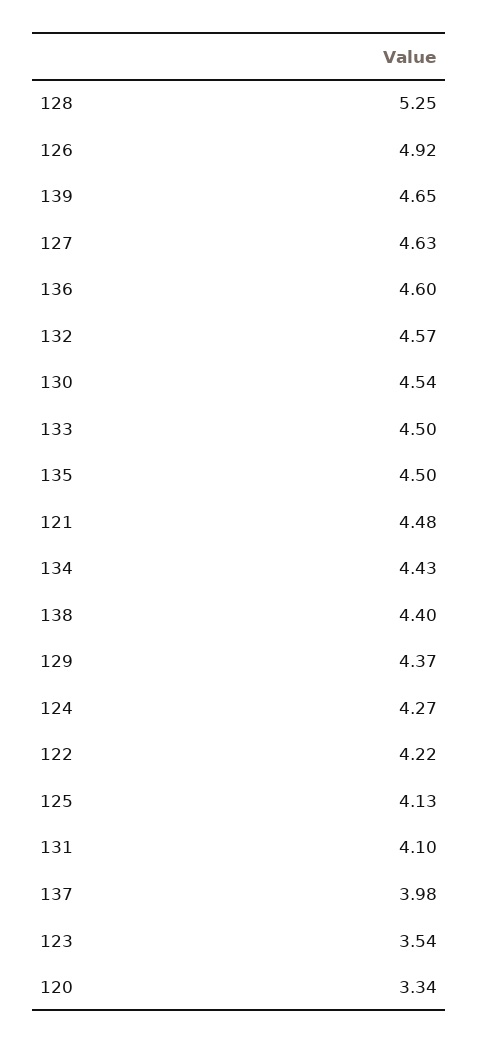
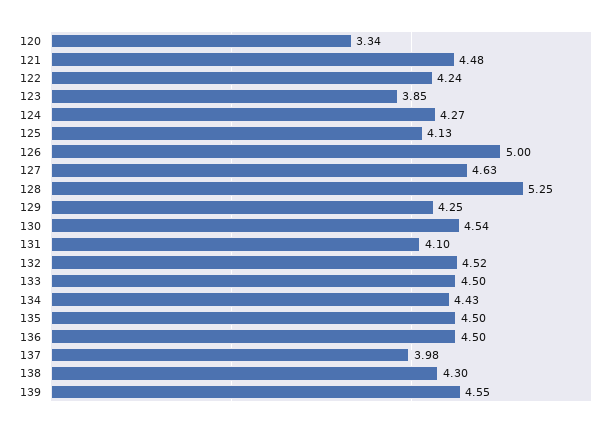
126: 4.92 -> 5
139: 4.65 -> 4.55
136: 4.6 -> 4.5
132: 4.57 -> 4.52
138: 4.4 -> 4.3
129: 4.37 -> 4.25
122: 4.22 -> 4.24
123: 3.54 -> 3.85

